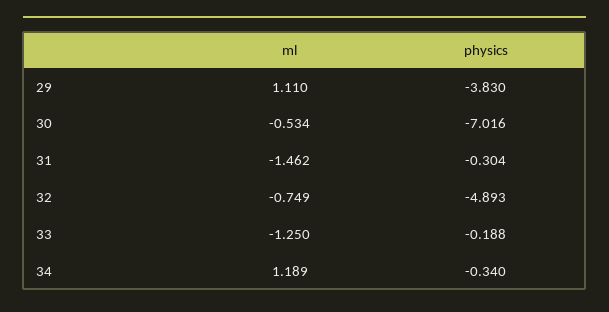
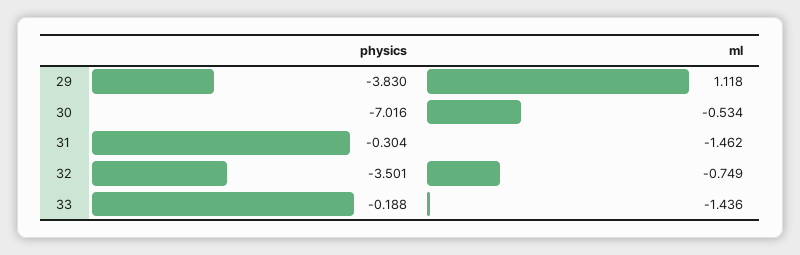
ml, 29: 1.11 -> 1.118
physics, 32: -4.893 -> -3.501
ml, 33: -1.25 -> -1.436
ml, 34: 1.189 -> none
physics, 34: -0.34 -> none

